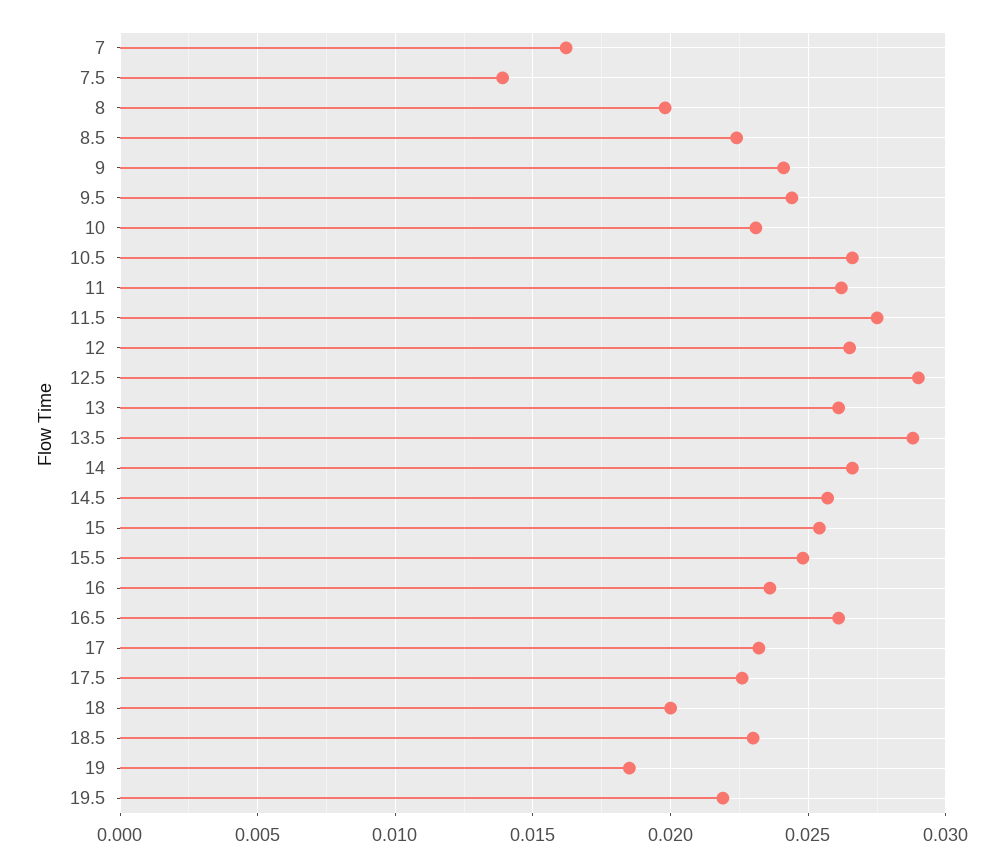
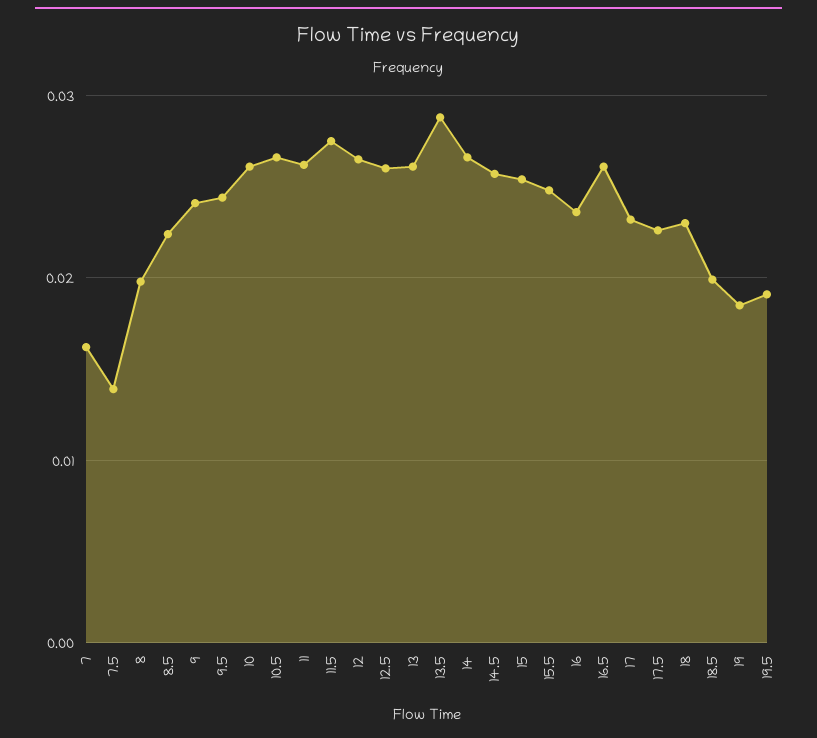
10: 0.023 -> 0.026
12.5: 0.029 -> 0.026
18: 0.02 -> 0.023
18.5: 0.023 -> 0.02
19.5: 0.022 -> 0.019

